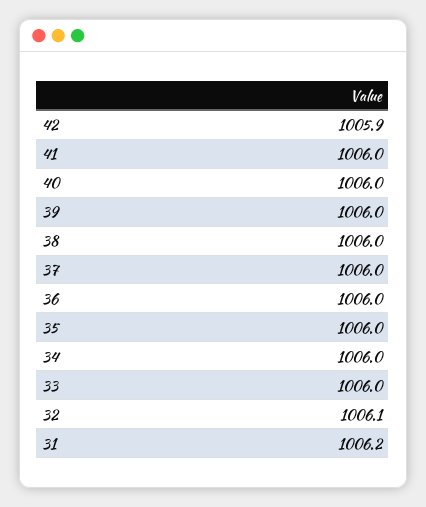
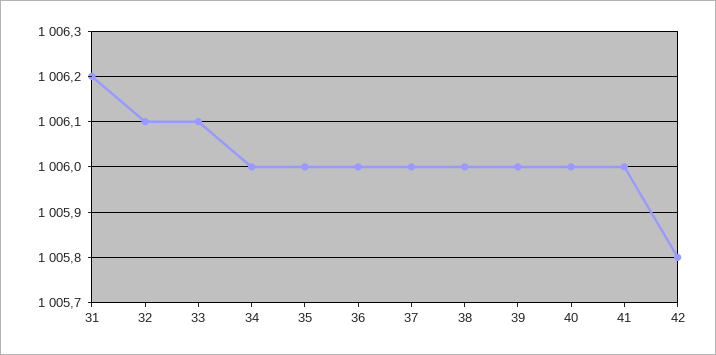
42: 1005.9 -> 1005.8
33: 1006 -> 1006.1

